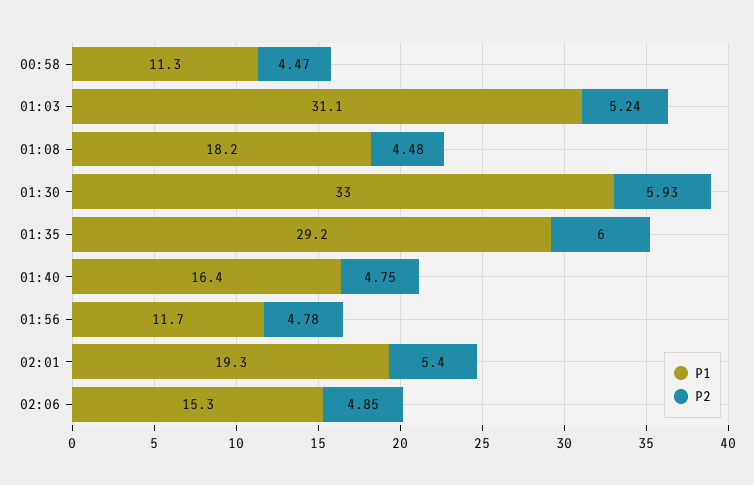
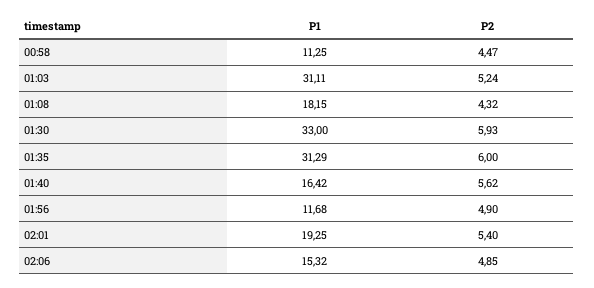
P2, 01:08: 4.48 -> 4.32
P1, 01:35: 29.2 -> 31.29
P2, 01:40: 4.75 -> 5.62
P2, 01:56: 4.78 -> 4.9

